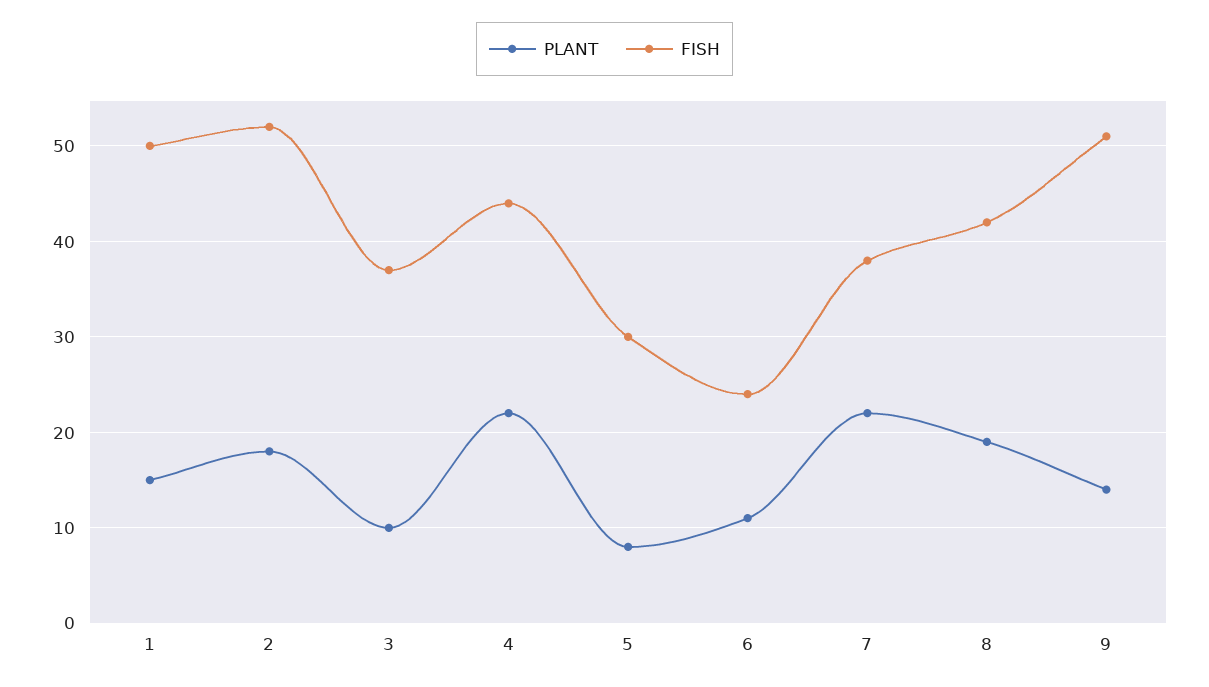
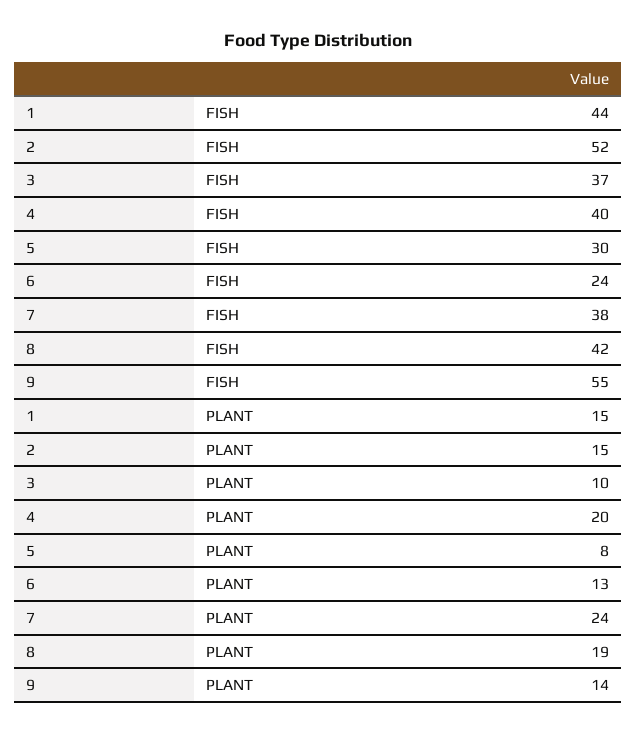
FISH, 1: 50 -> 44
PLANT, 2: 18 -> 15
PLANT, 4: 22 -> 20
FISH, 4: 44 -> 40
PLANT, 6: 11 -> 13
PLANT, 7: 22 -> 24
FISH, 9: 51 -> 55

